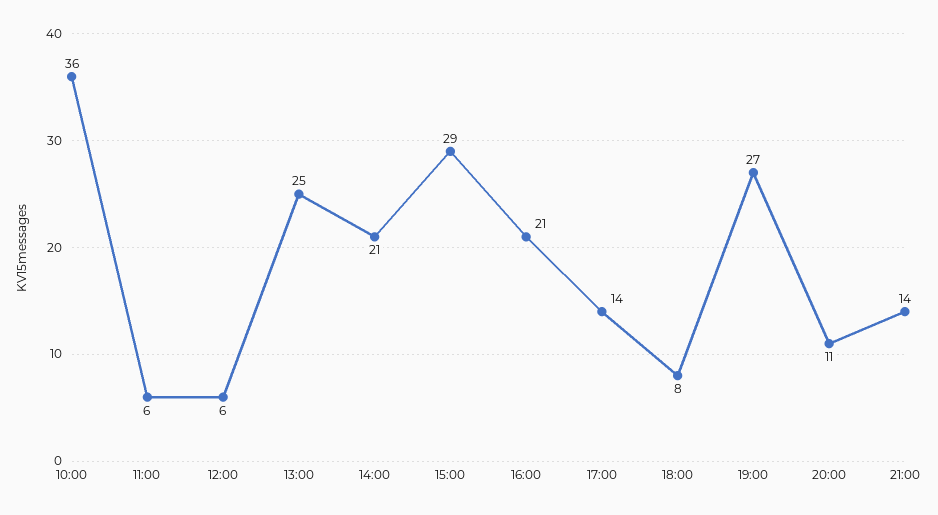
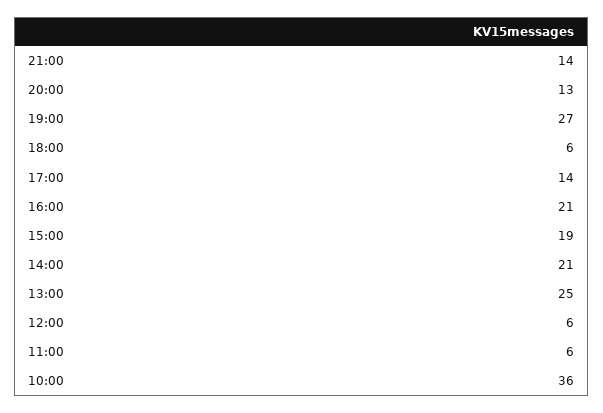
15:00: 29 -> 19
18:00: 8 -> 6
20:00: 11 -> 13

